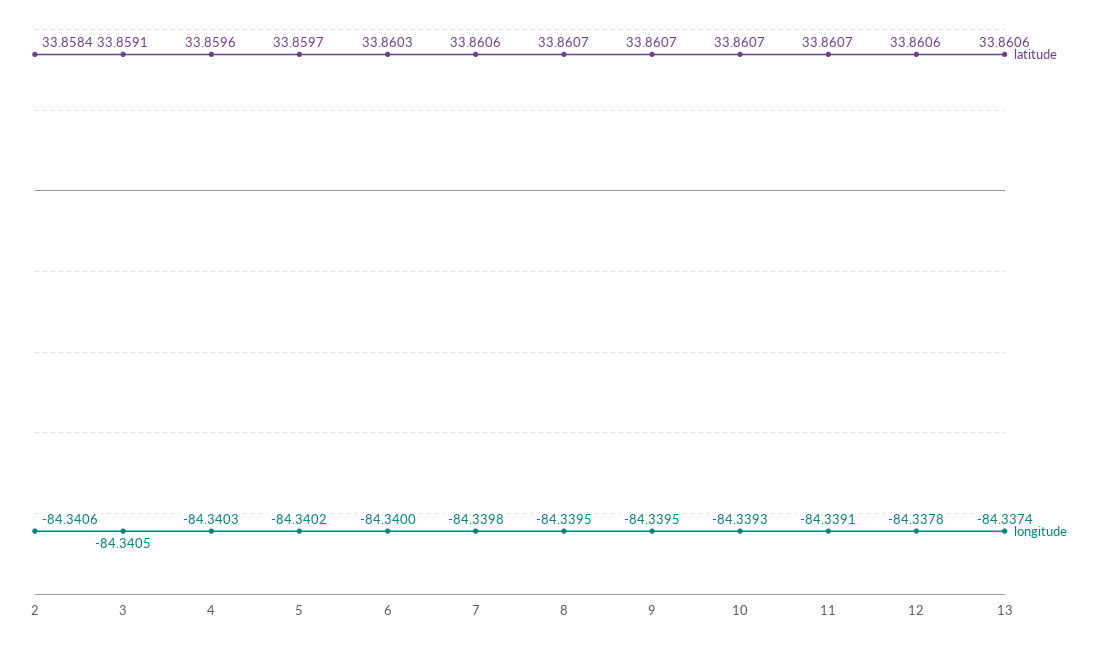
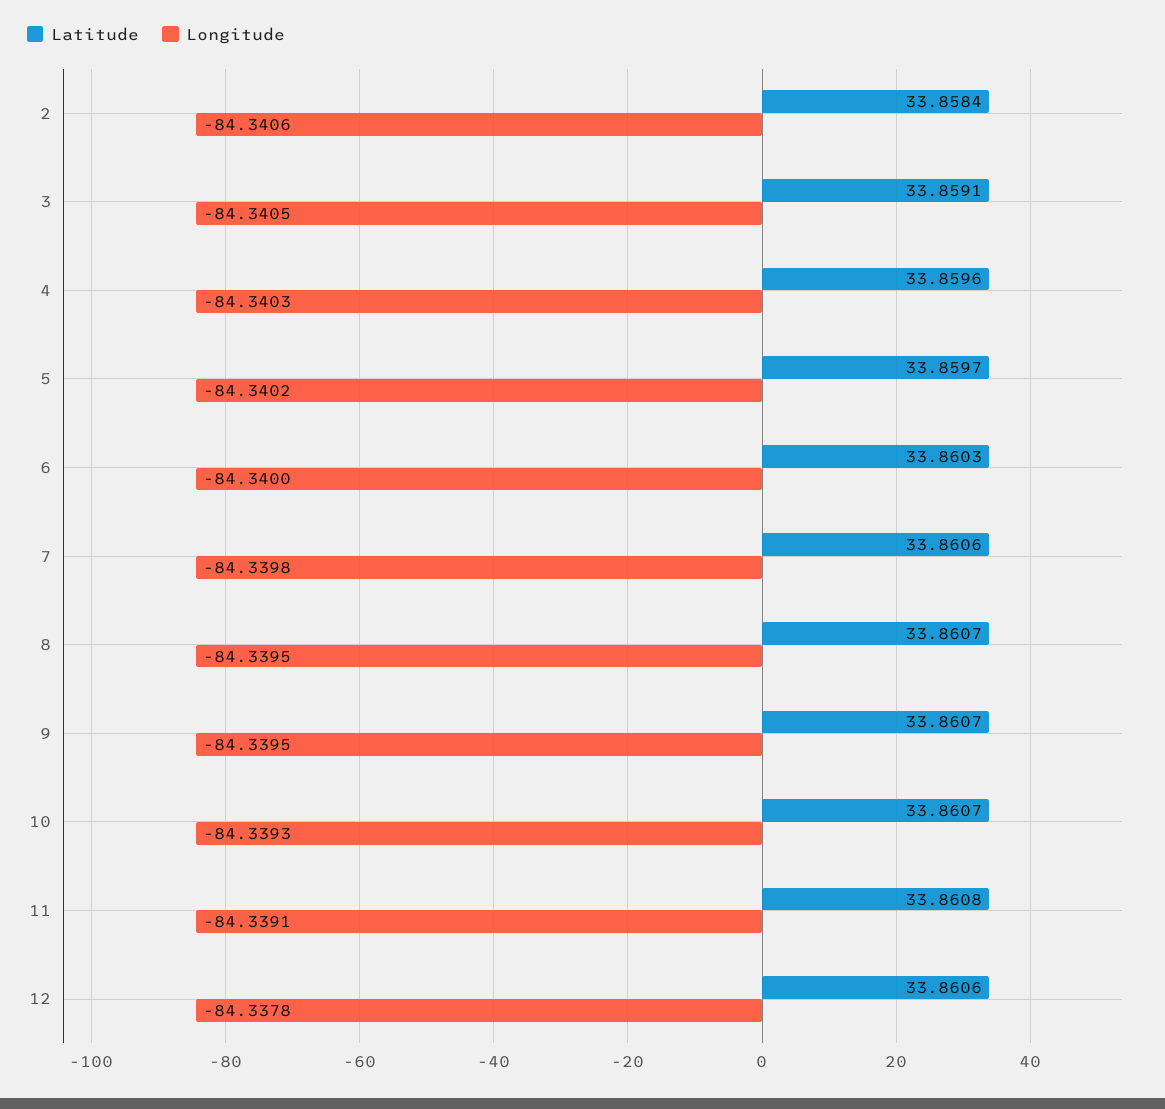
latitude, 11: 33.8607 -> 33.8608
latitude, 13: 33.8606 -> none
longitude, 13: -84.3374 -> none

